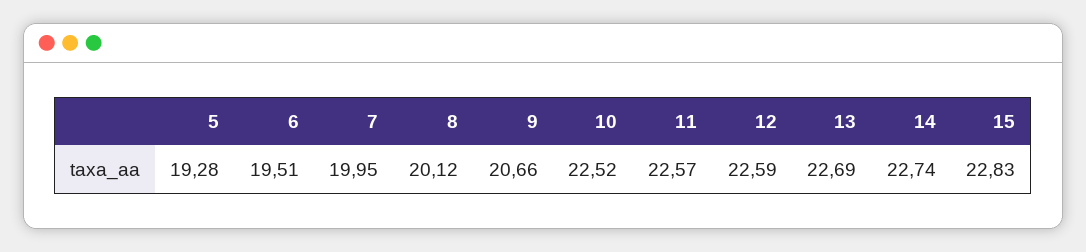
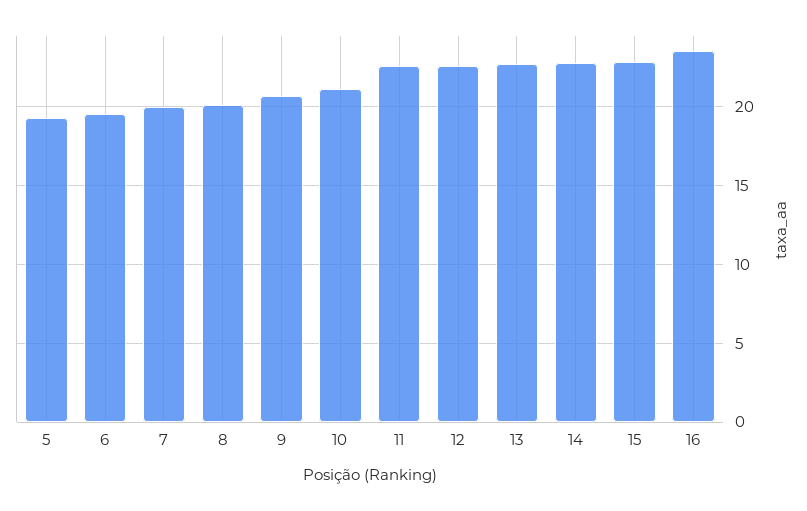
10: 22.52 -> 21
16: none -> 23.5

